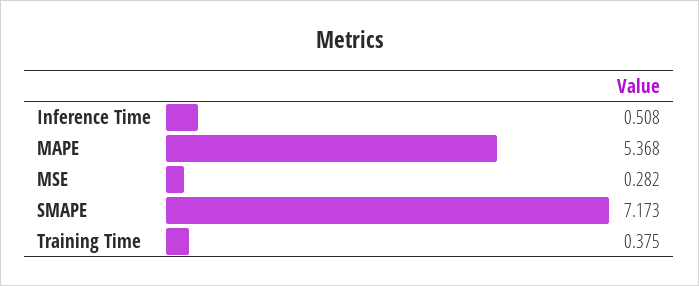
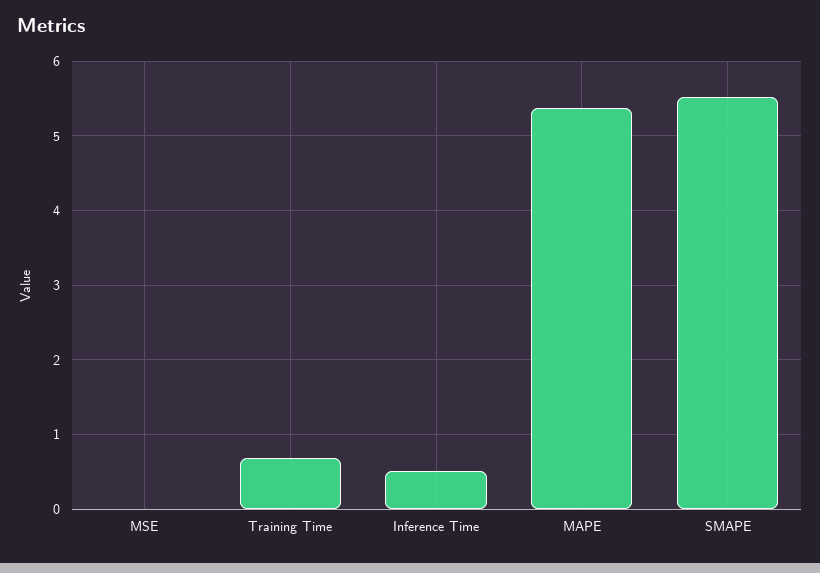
MSE: 0.282 -> 0
SMAPE: 7.173 -> 5.5
Training Time: 0.375 -> 0.7

